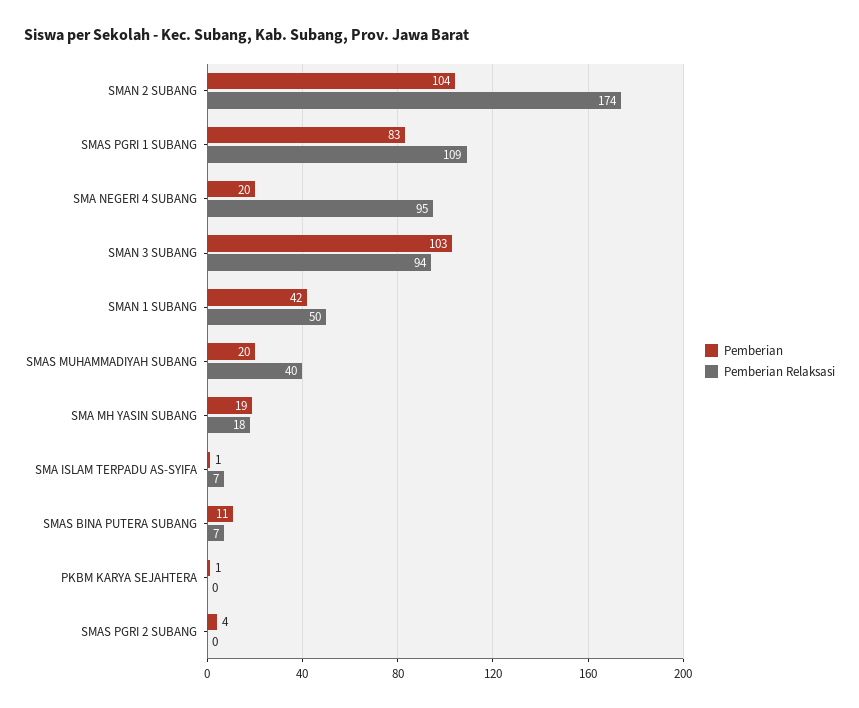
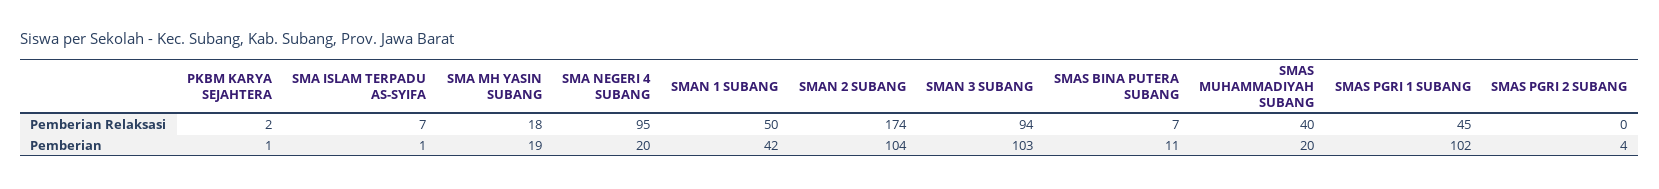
Pemberian, SMAS PGRI 1 SUBANG: 83 -> 102
Pemberian Relaksasi, SMAS PGRI 1 SUBANG: 109 -> 45
Pemberian Relaksasi, PKBM KARYA SEJAHTERA: 0 -> 2

